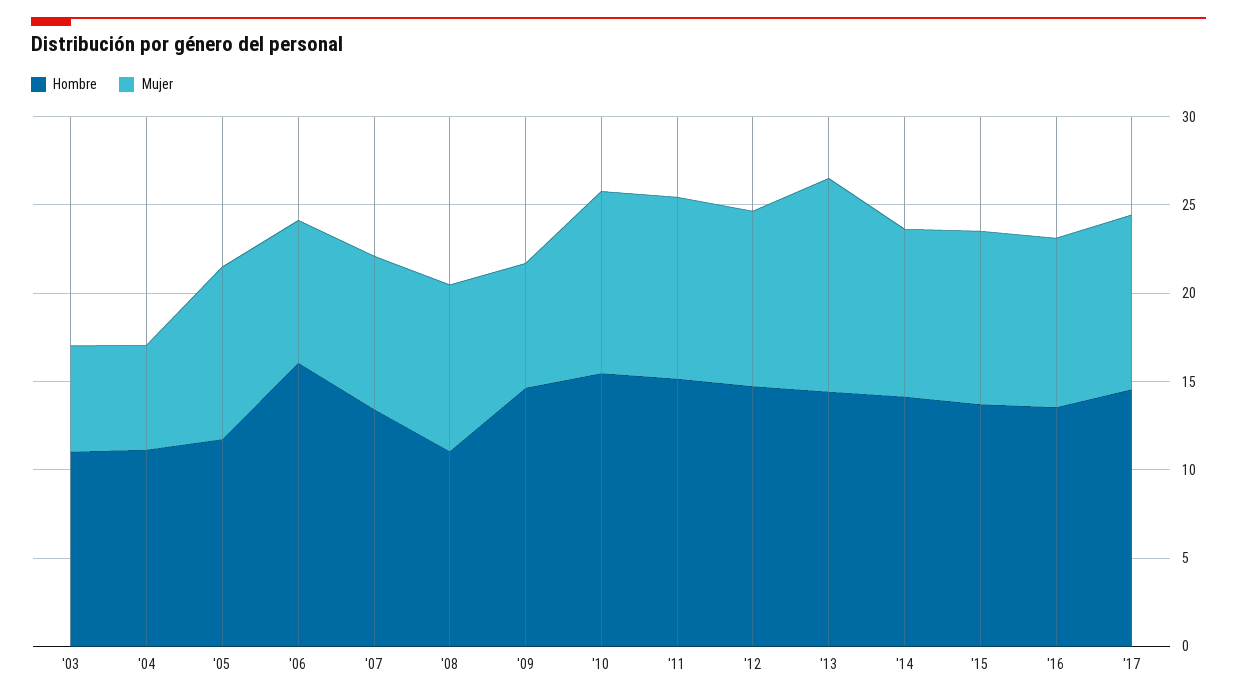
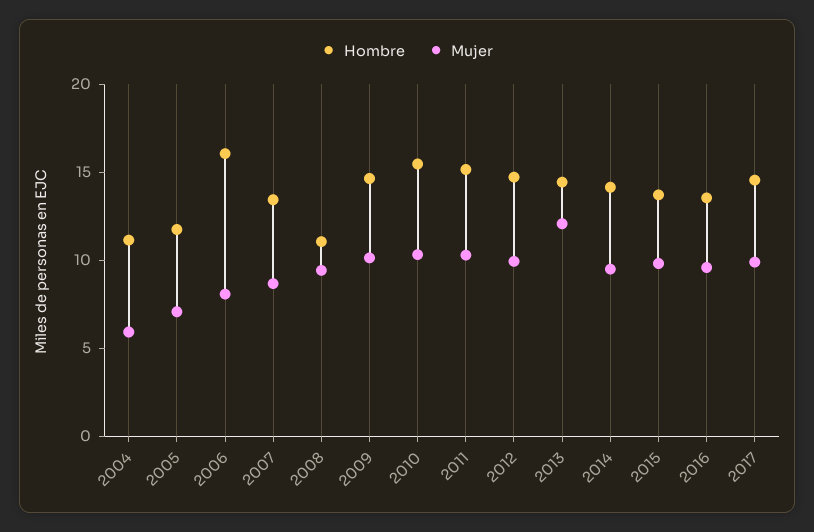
Hombre, '03: 11 -> none
Mujer, '03: 6 -> none
Mujer, '05: 10 -> 7
Mujer, '09: 7 -> 10

